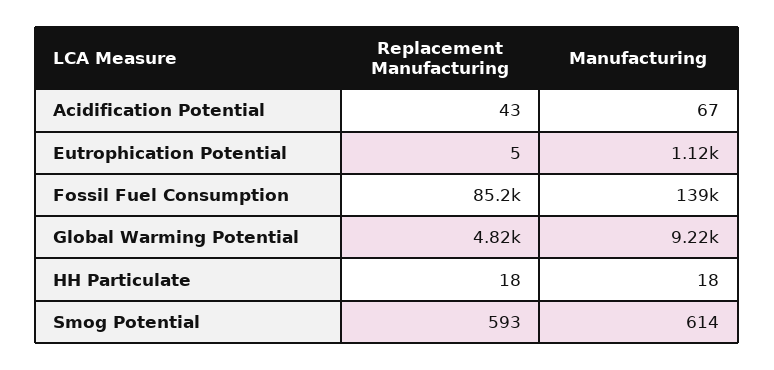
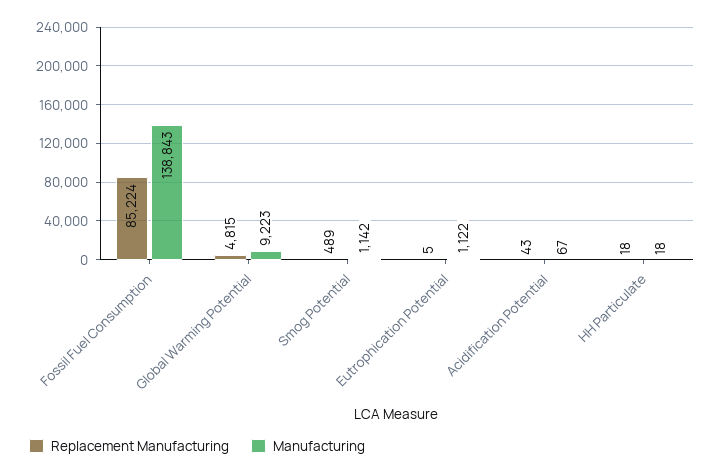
Replacement Manufacturing, Smog Potential: 593 -> 489
Manufacturing, Smog Potential: 614 -> 1142

